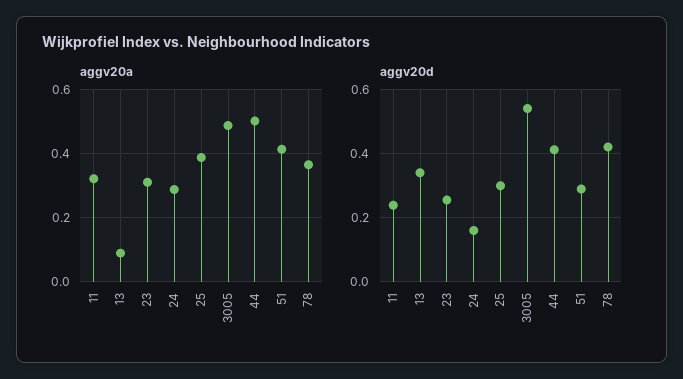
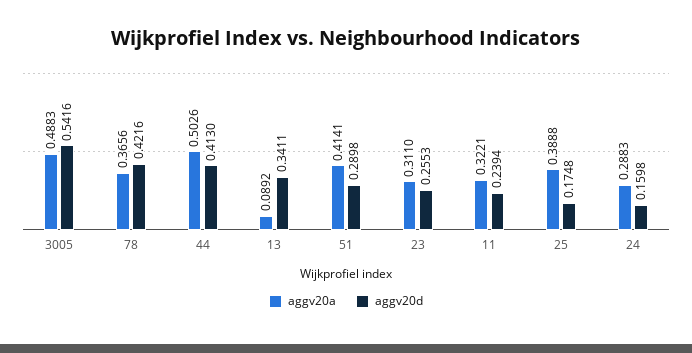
aggv20d, 25: 0.3 -> 0.1748

